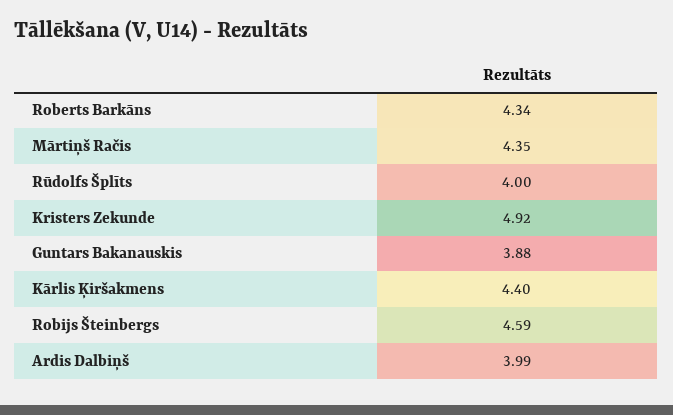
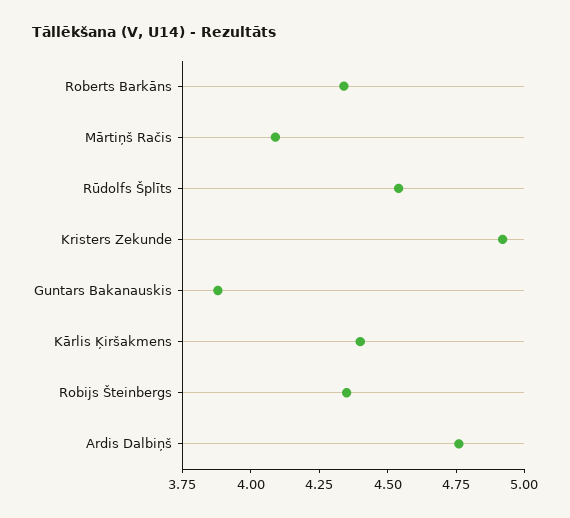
Mārtiņš Račis: 4.35 -> 4.1
Rūdolfs Šplīts: 4 -> 4.55
Robijs Šteinbergs: 4.59 -> 4.35
Ardis Dalbiņš: 3.99 -> 4.75

